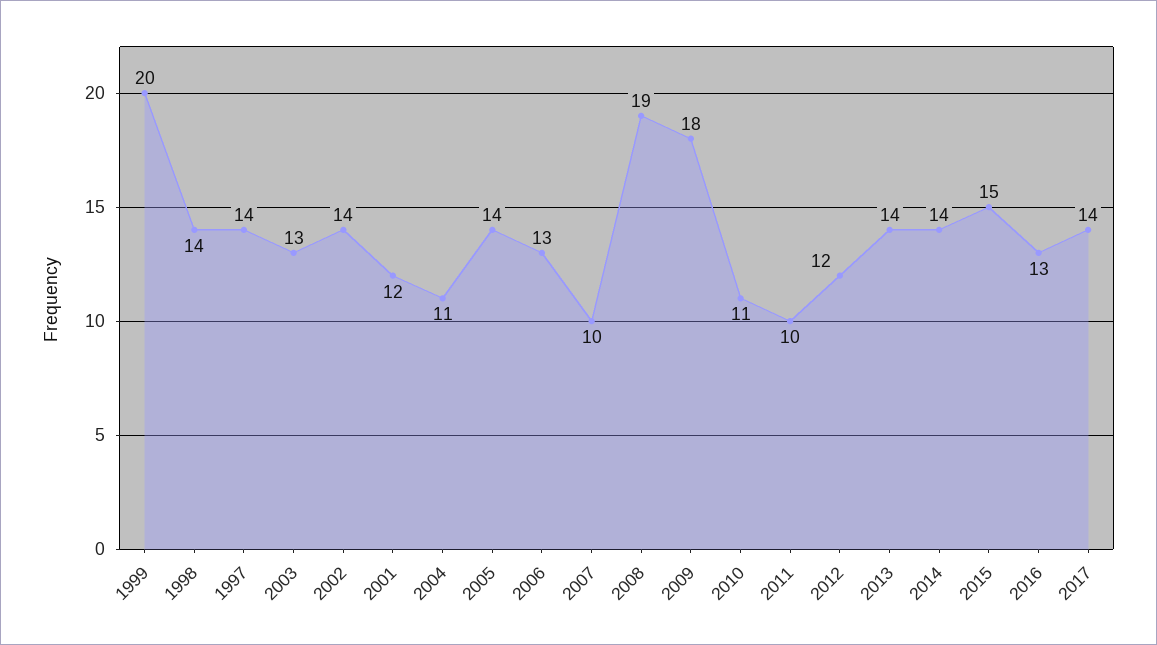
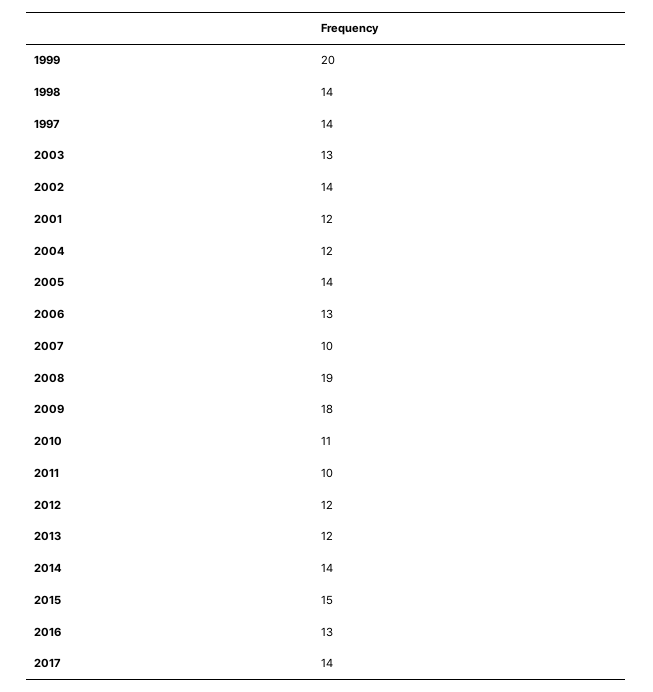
2004: 11 -> 12
2013: 14 -> 12

